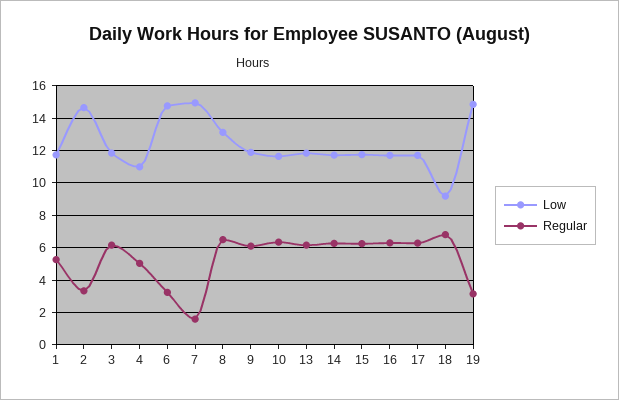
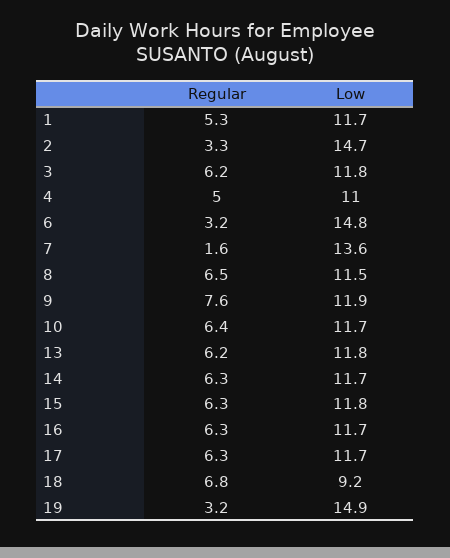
Low, 7: 15 -> 13.6
Low, 8: 13 -> 11.5
Regular, 9: 6 -> 7.6

